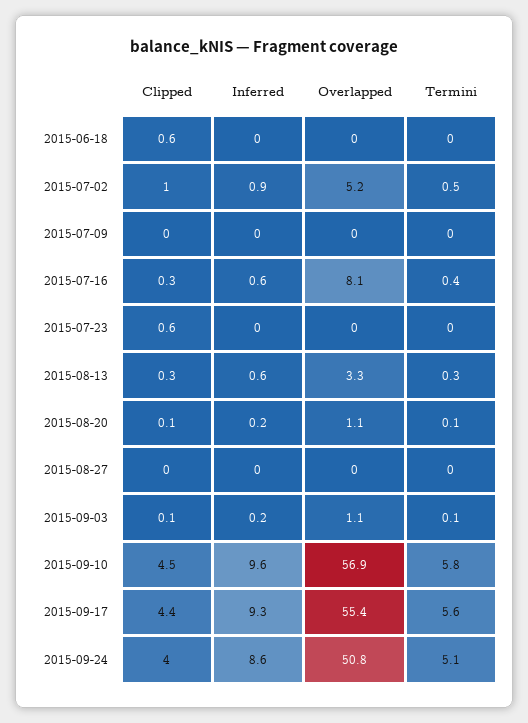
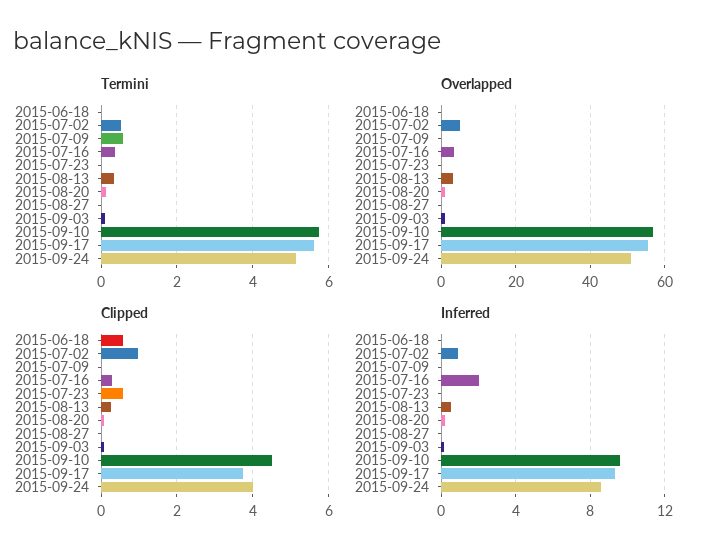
Termini, 2015-07-09: 0 -> 0.6
Inferred, 2015-07-16: 0.6 -> 2
Overlapped, 2015-07-16: 8.1 -> 4
Clipped, 2015-09-17: 4.4 -> 3.8

